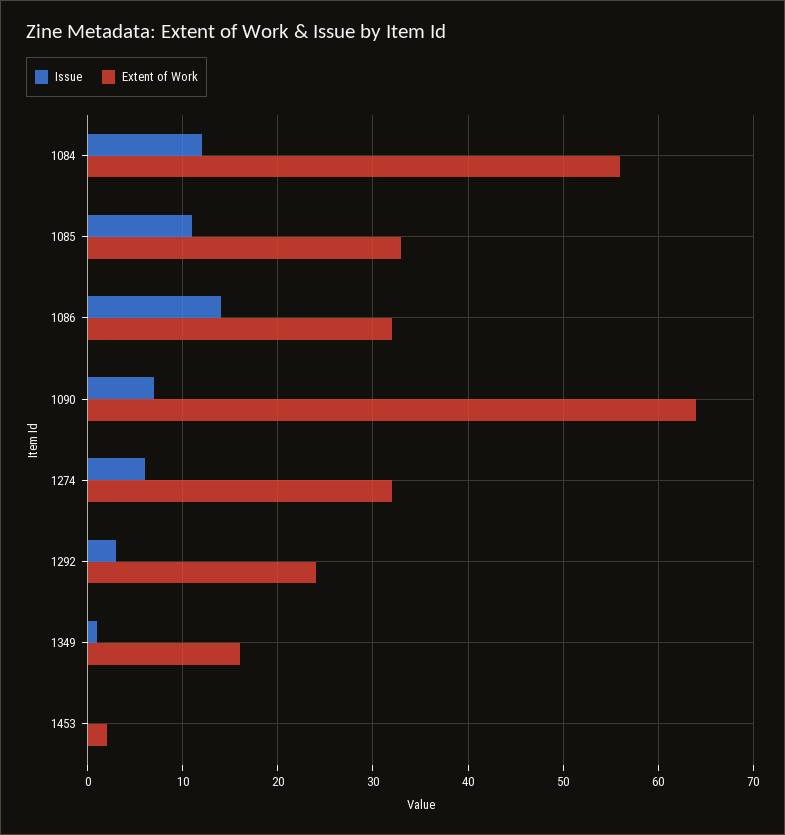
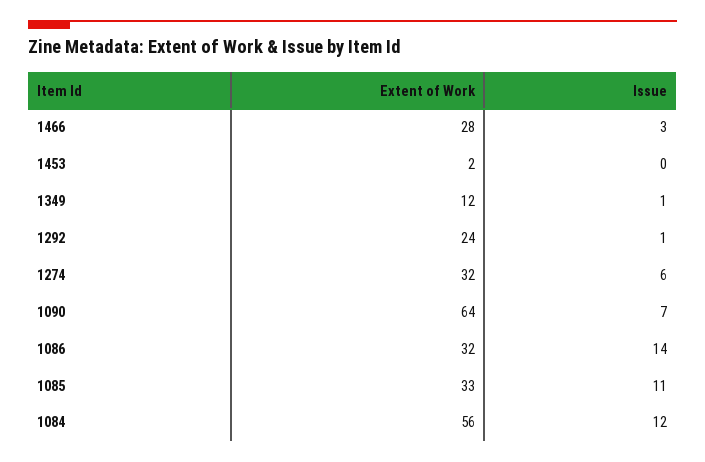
Issue, 1292: 3 -> 1
Extent of Work, 1349: 16 -> 12
Extent of Work, 1466: none -> 28
Issue, 1466: none -> 3

